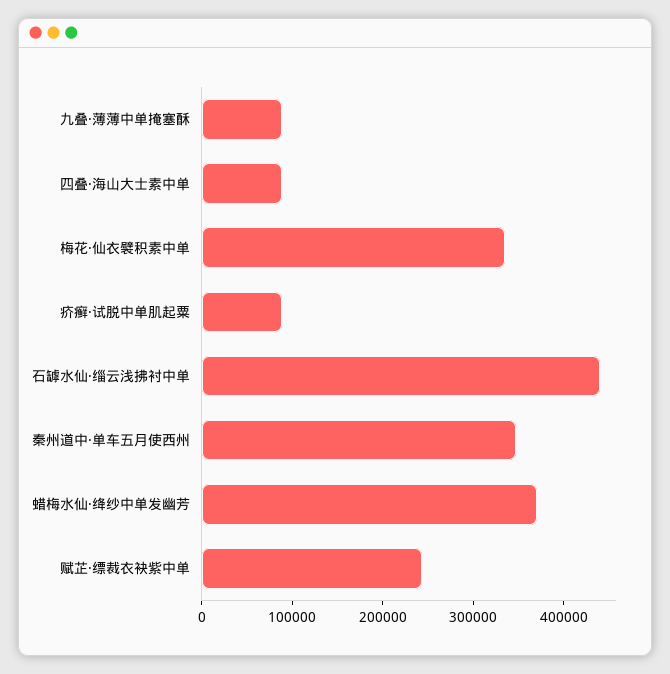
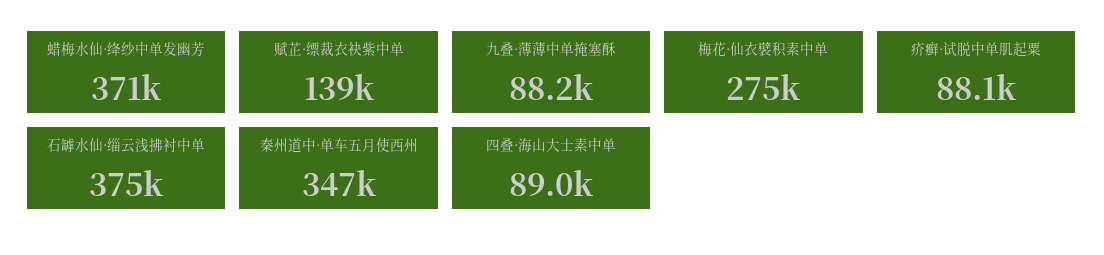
梅花·仙衣襞积素中单: 340000 -> 275000
石罅水仙·缁云浅拂衬中单: 440000 -> 375000
赋芷·缥裁衣袂紫中单: 240000 -> 139000

